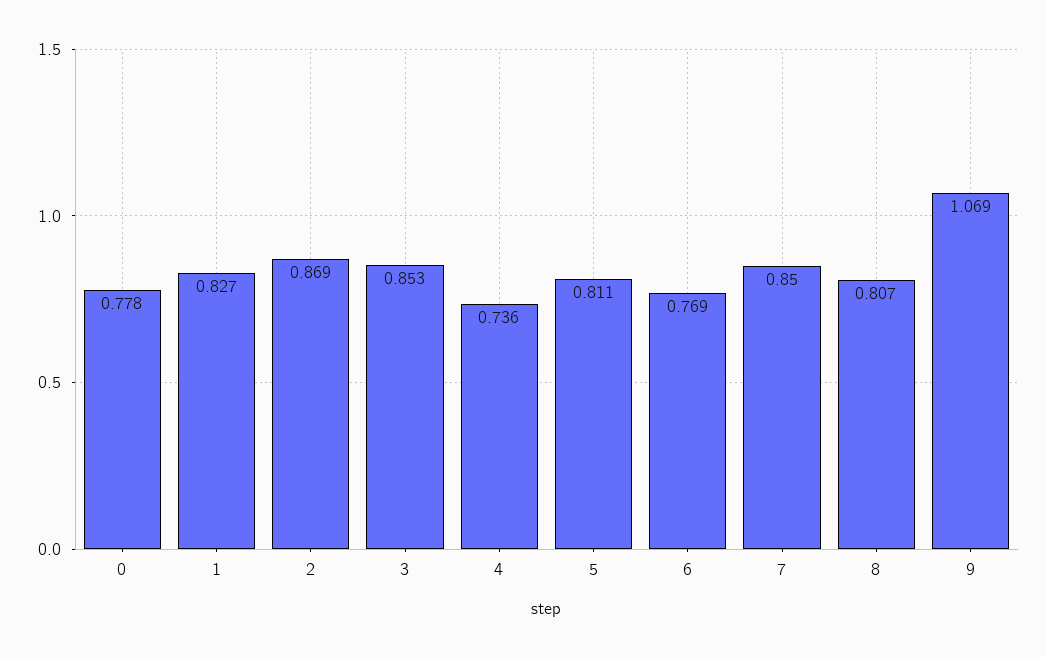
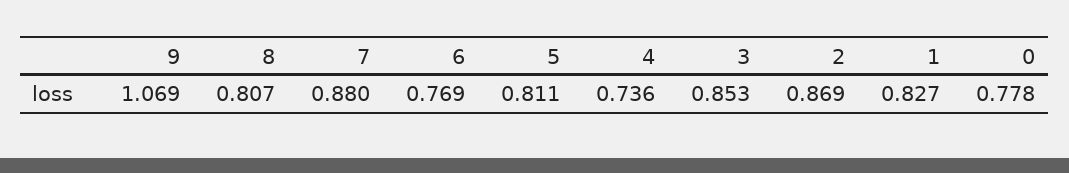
7: 0.85 -> 0.88

